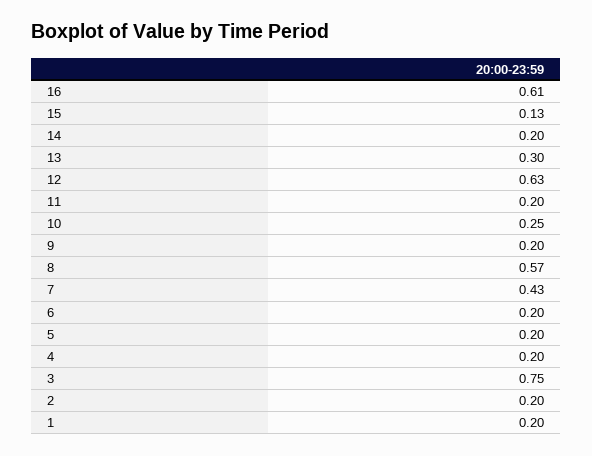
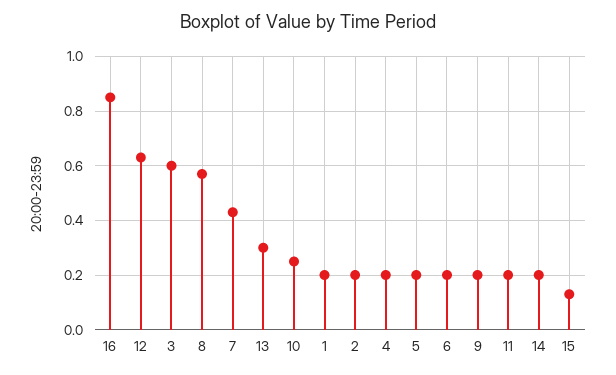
16: 0.61 -> 0.85
3: 0.75 -> 0.6

